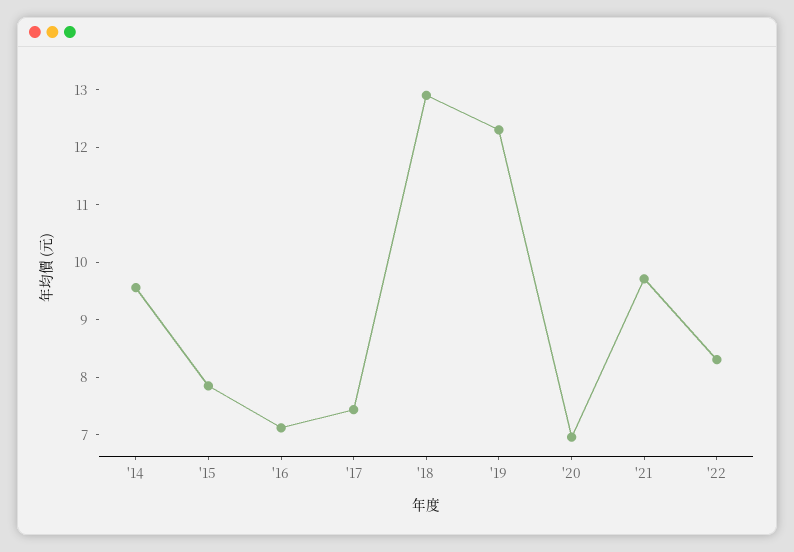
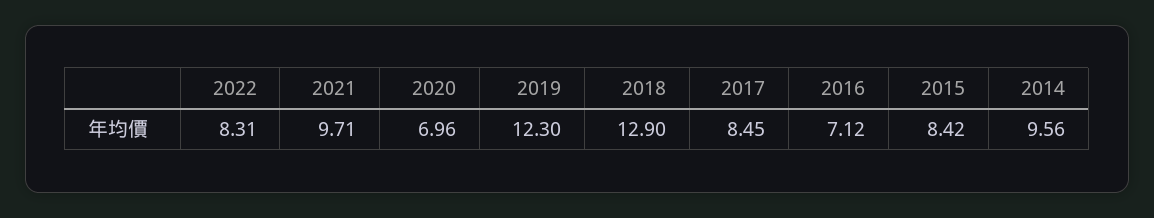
'15: 7.8 -> 8.42
'17: 7.4 -> 8.45

